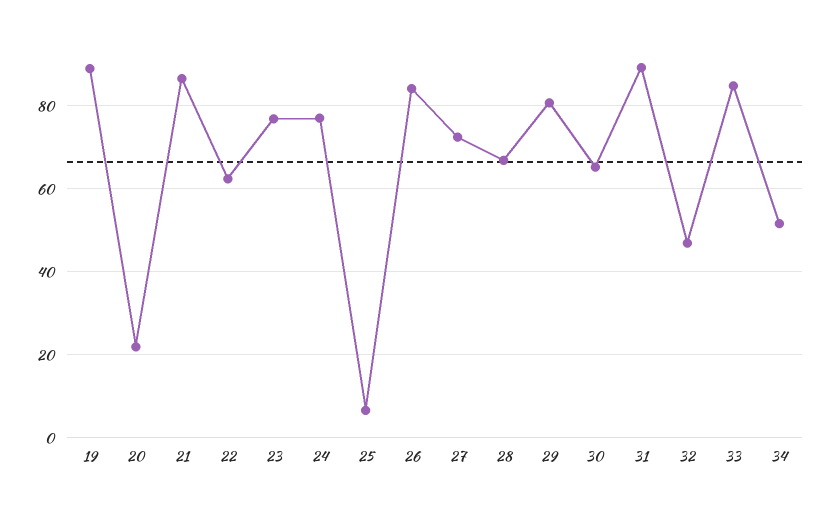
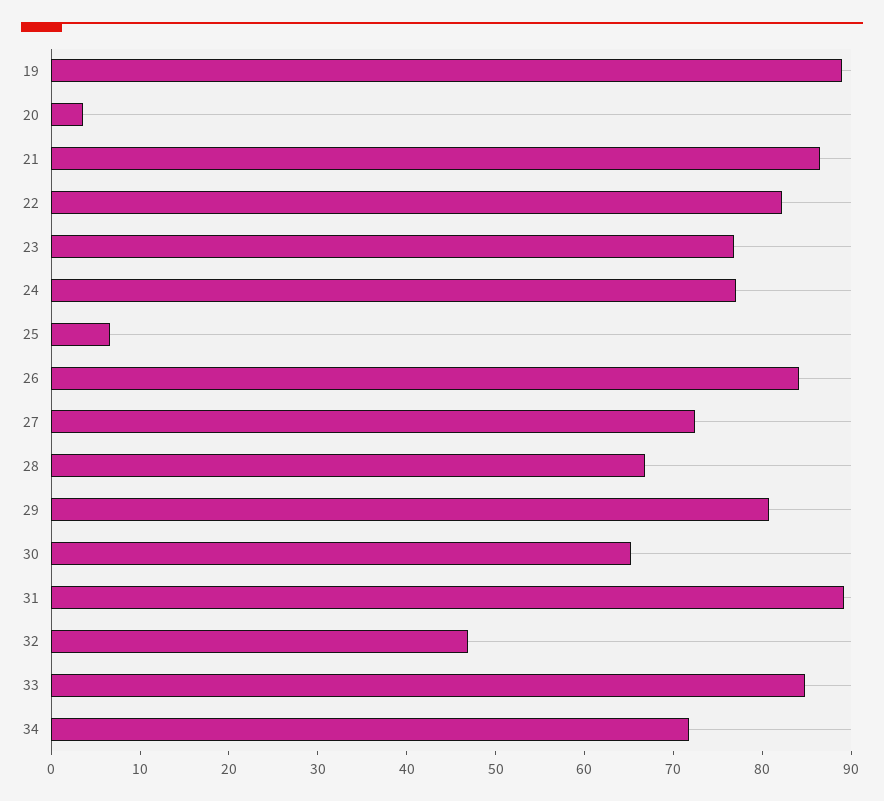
20: 22 -> 4
22: 62 -> 82
34: 52 -> 72

